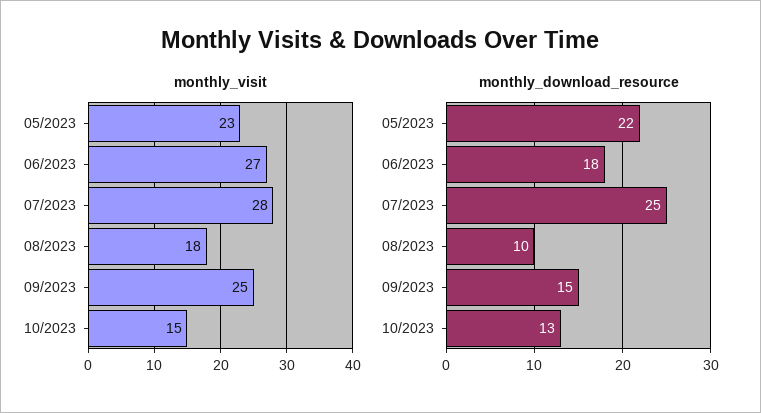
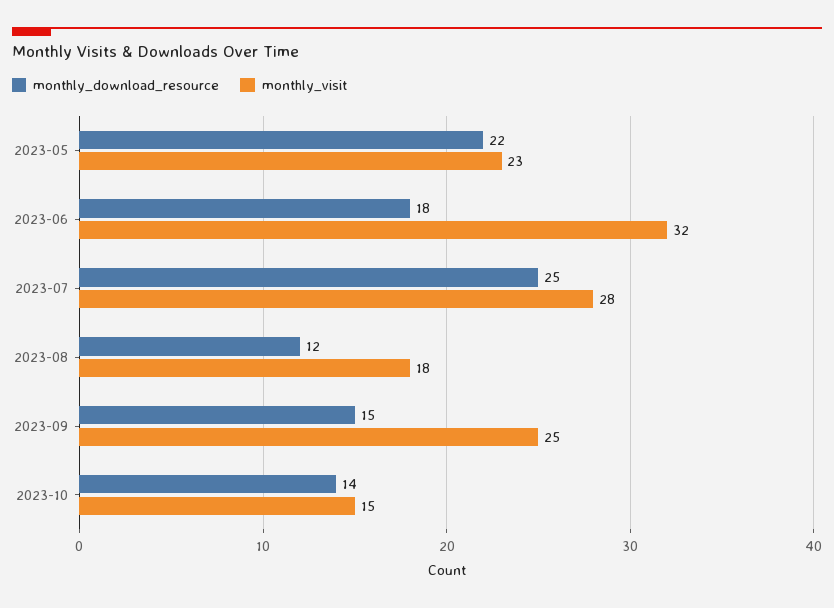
monthly_visit, 06/2023: 27 -> 32
monthly_download_resource, 08/2023: 10 -> 12
monthly_download_resource, 10/2023: 13 -> 14

